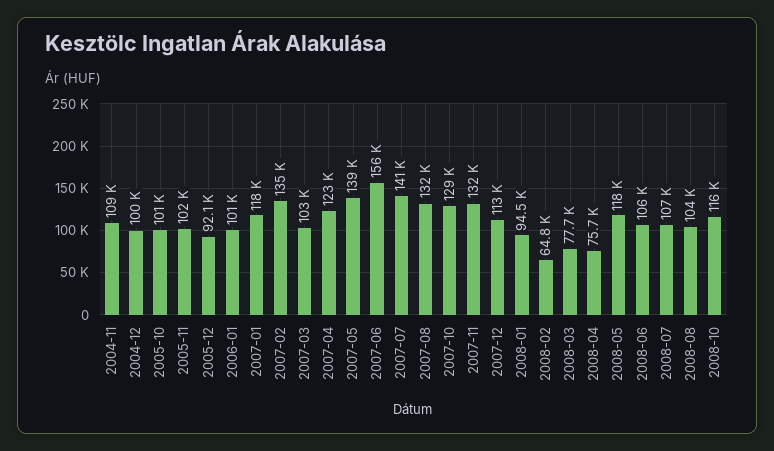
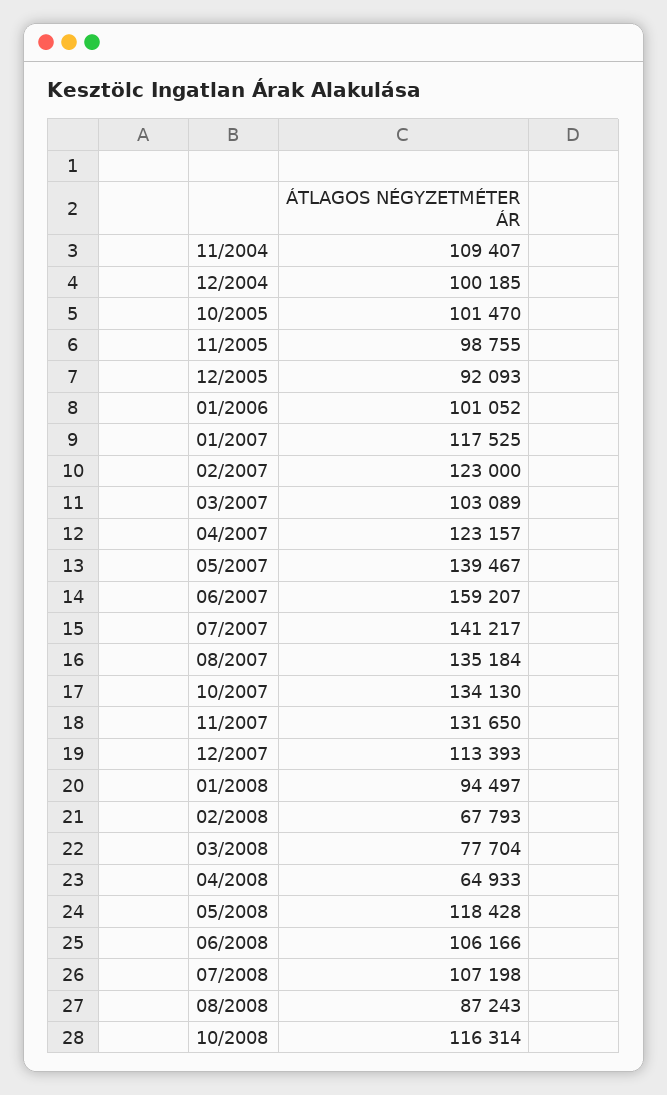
2005-11: 102000 -> 98755
2007-02: 135000 -> 123000
2007-06: 156000 -> 159207
2007-08: 132000 -> 135184
2007-10: 129000 -> 134130
2008-02: 64800 -> 67793
2008-04: 75700 -> 64933
2008-08: 104000 -> 87243

